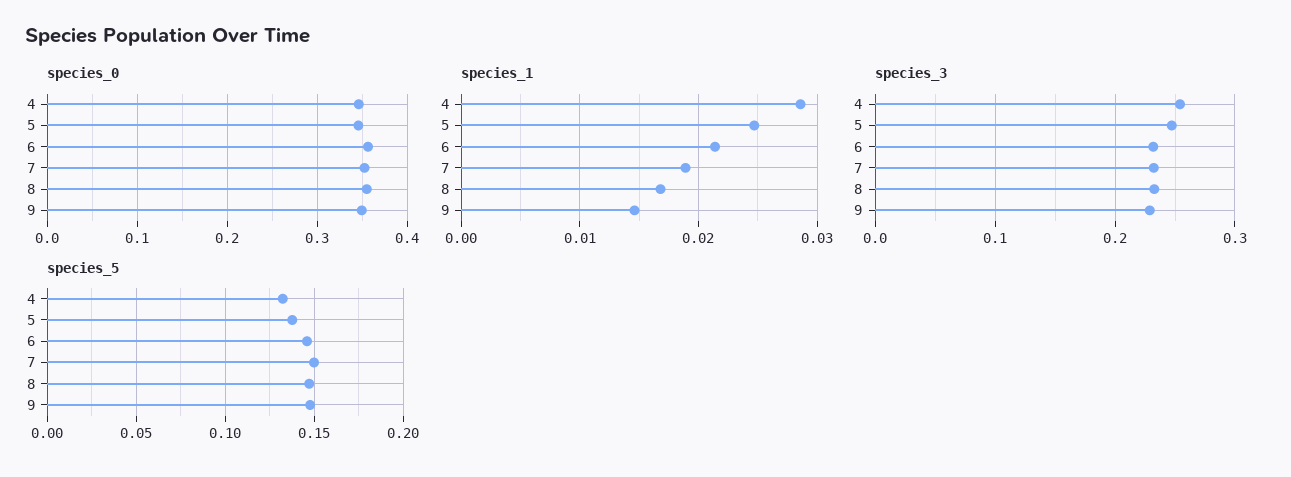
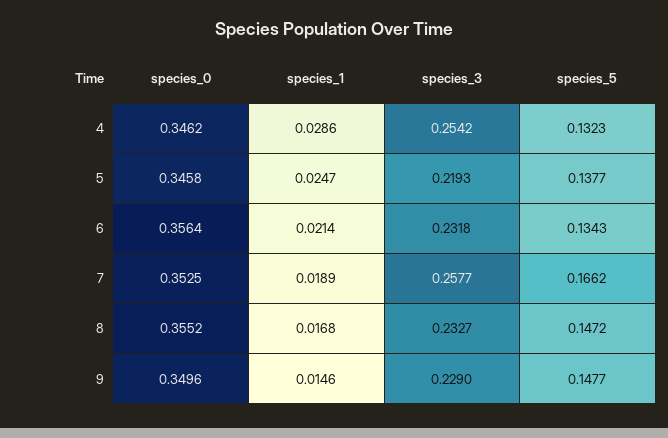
species_3, 5: 0.25 -> 0.2193
species_3, 7: 0.23 -> 0.2577
species_5, 6: 0.145 -> 0.1343
species_5, 7: 0.15 -> 0.1662

